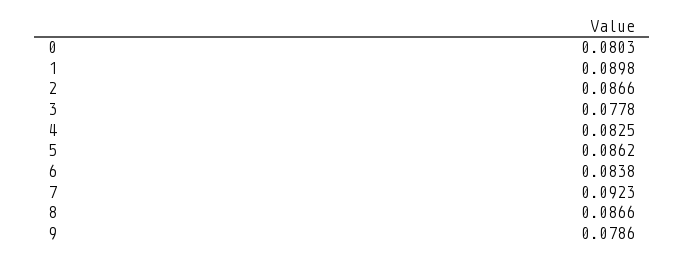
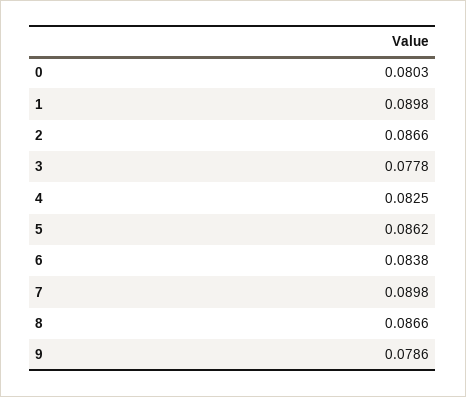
7: 0.0923 -> 0.0898

